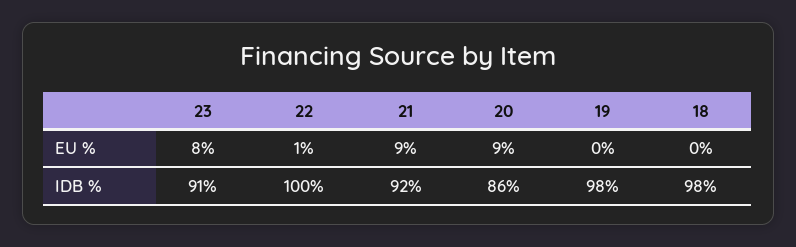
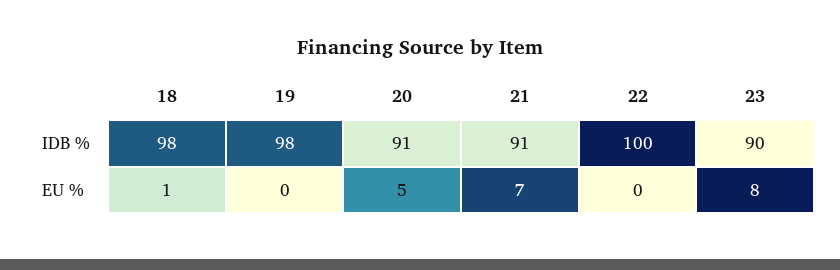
22, EU %: 1 -> 0
21, EU %: 9 -> 7
20, EU %: 9 -> 5
18, EU %: 0 -> 1
23, IDB %: 91 -> 90
21, IDB %: 92 -> 91
20, IDB %: 86 -> 91

